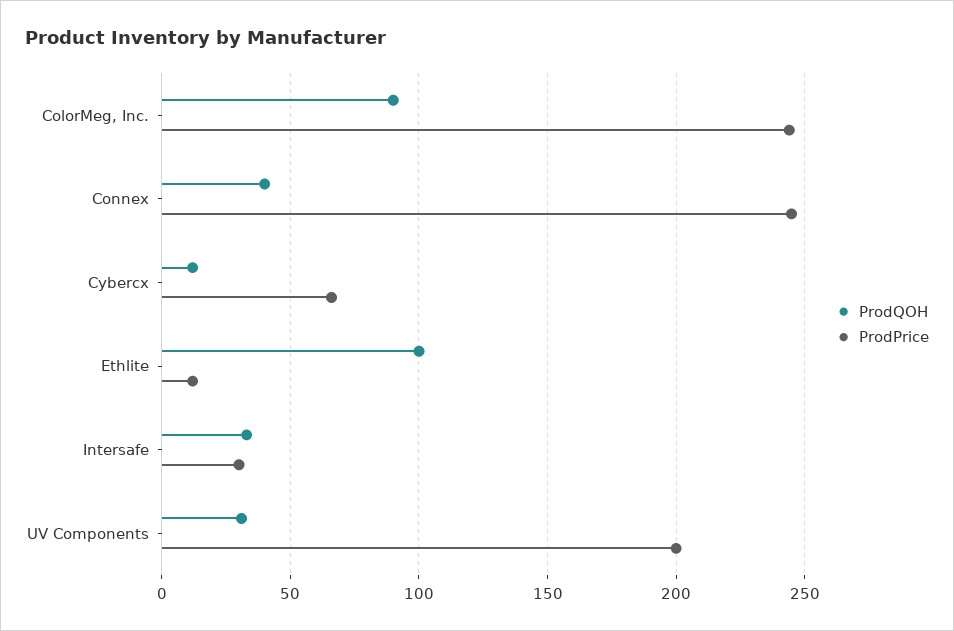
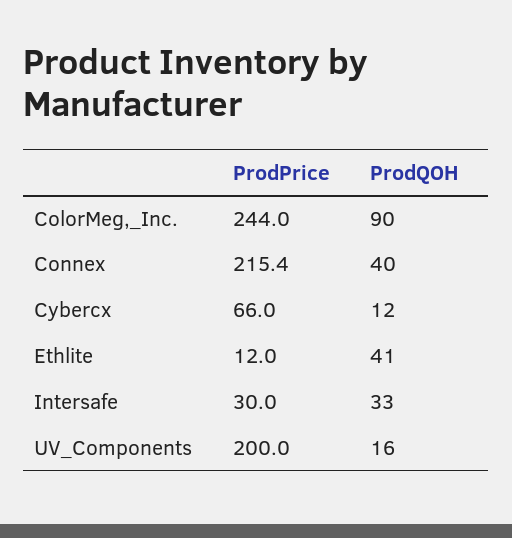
ProdPrice, Connex: 245 -> 215.4
ProdQOH, Ethlite: 100 -> 41
ProdQOH, UV Components: 30 -> 16

